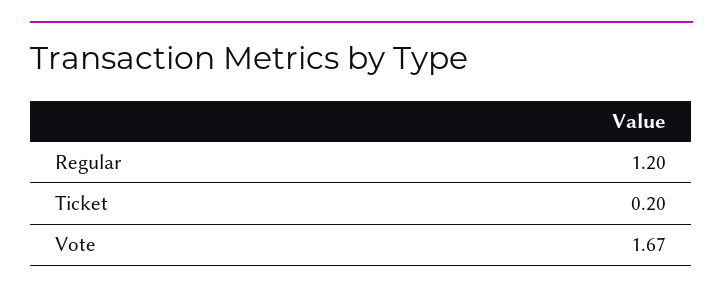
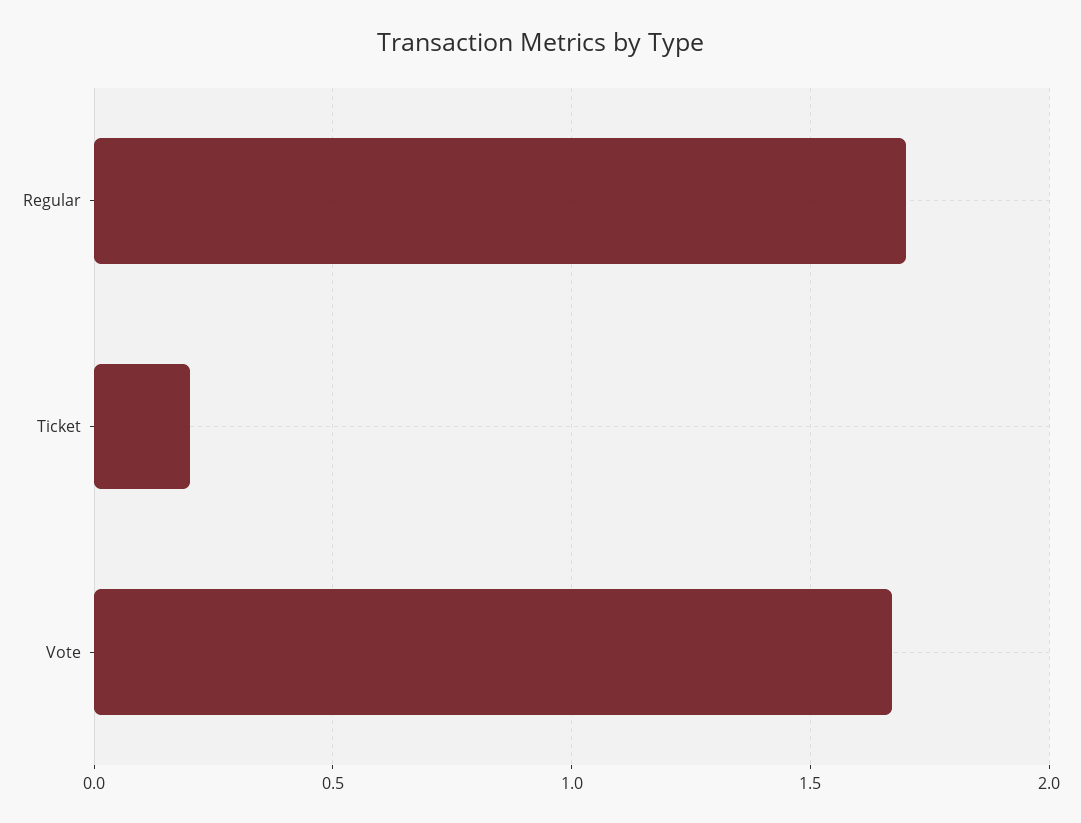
Regular: 1.2 -> 1.7

